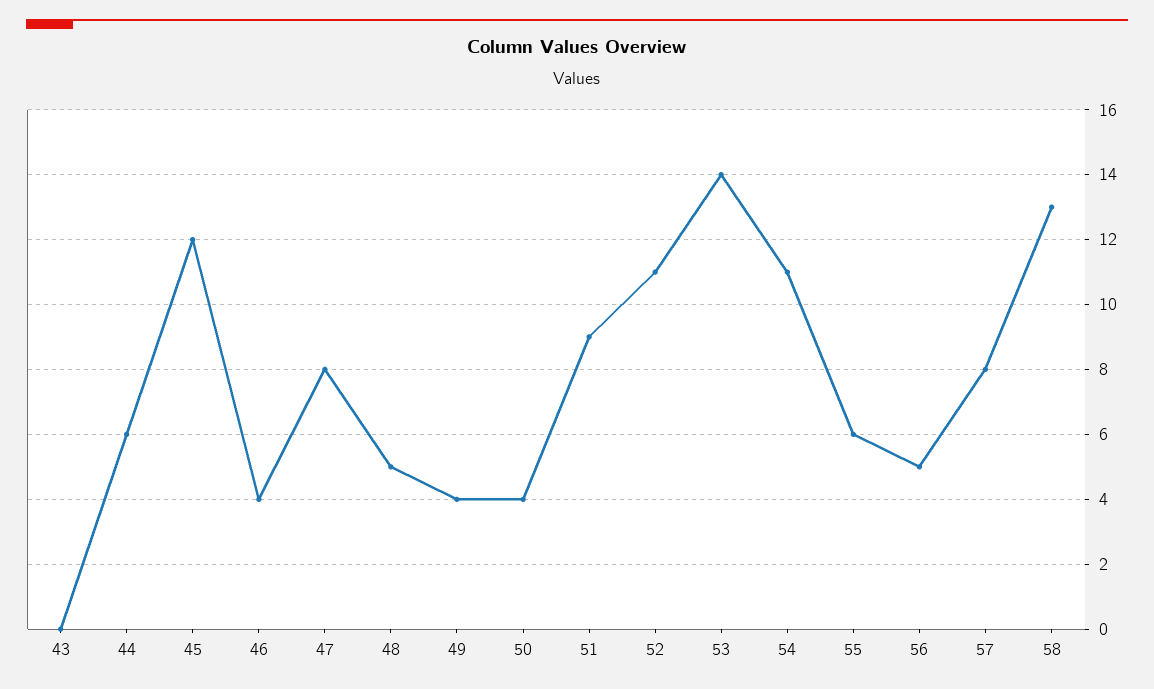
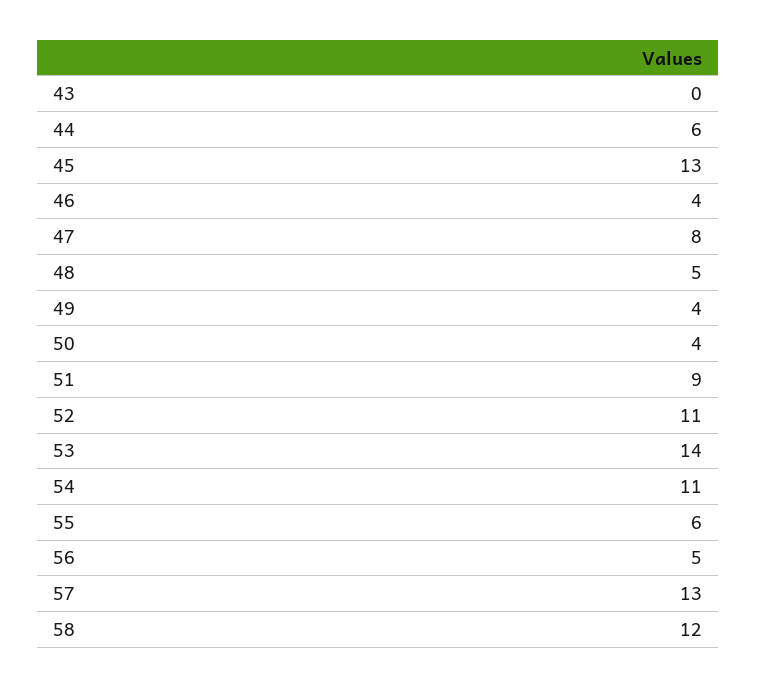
45: 12 -> 13
57: 8 -> 13
58: 13 -> 12

